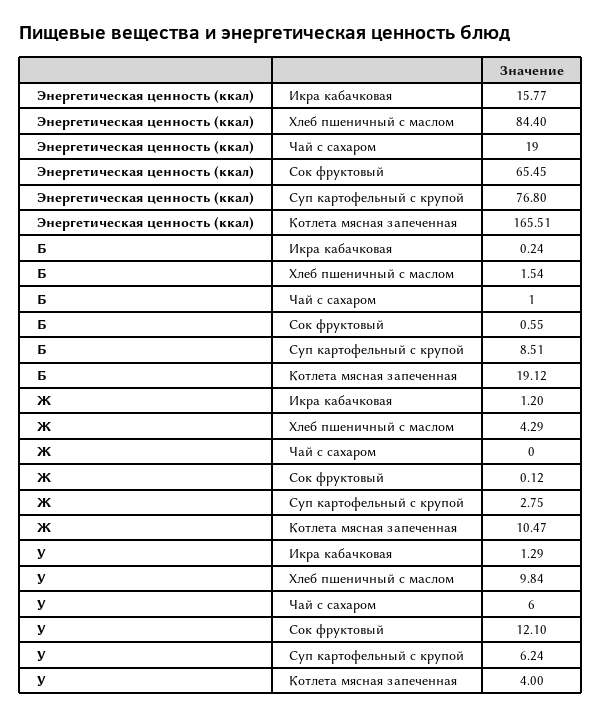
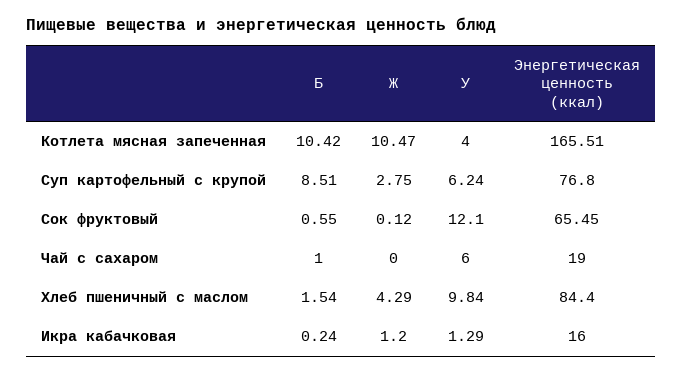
Энергетическая ценность (ккал), Икра кабачковая: 15.77 -> 16
Б, Котлета мясная запеченная: 19.12 -> 10.42

